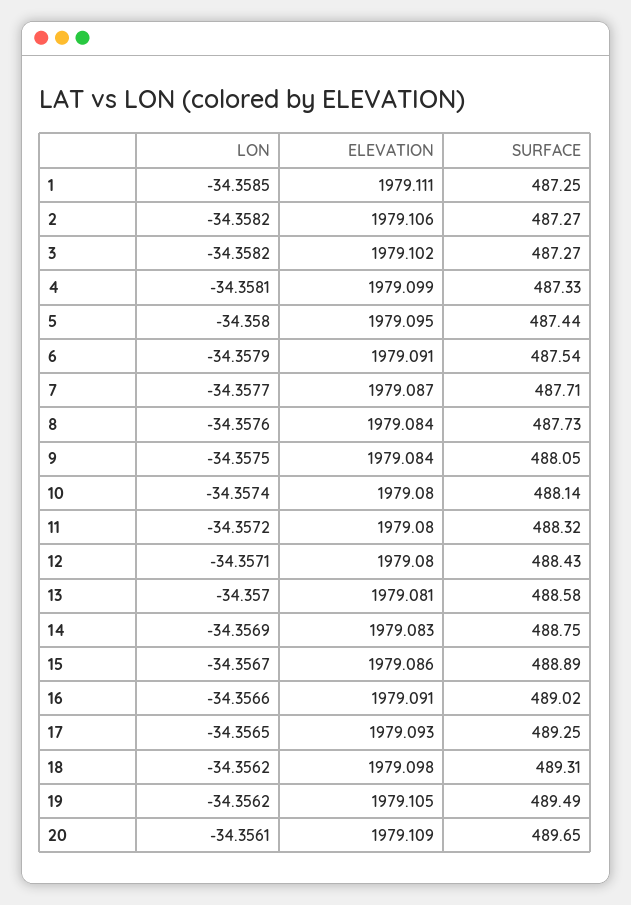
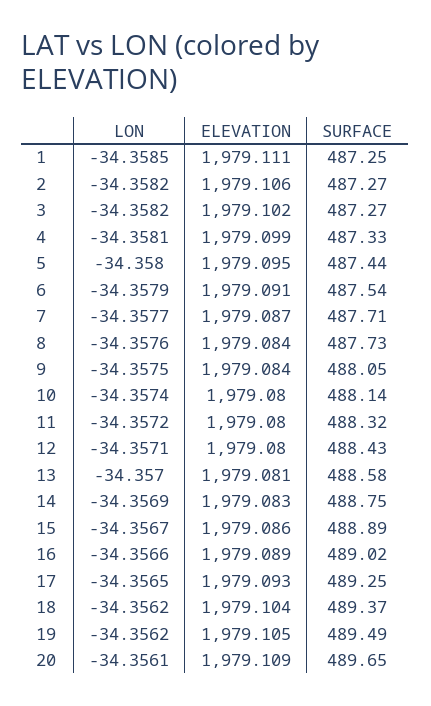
ELEVATION, 16: 1979.091 -> 1979.089
ELEVATION, 18: 1979.098 -> 1979.104
SURFACE, 18: 489.31 -> 489.37

